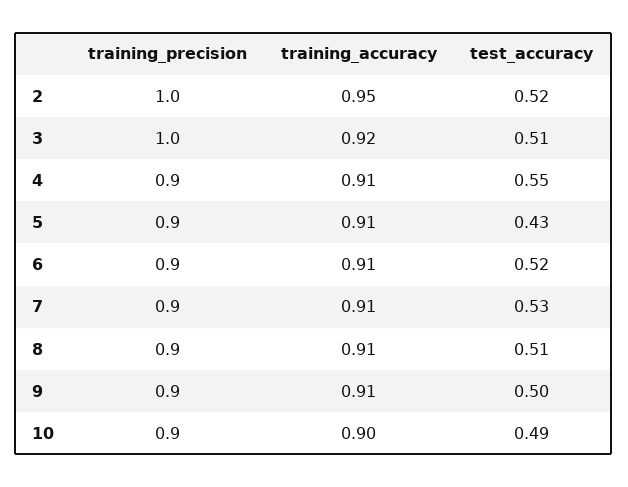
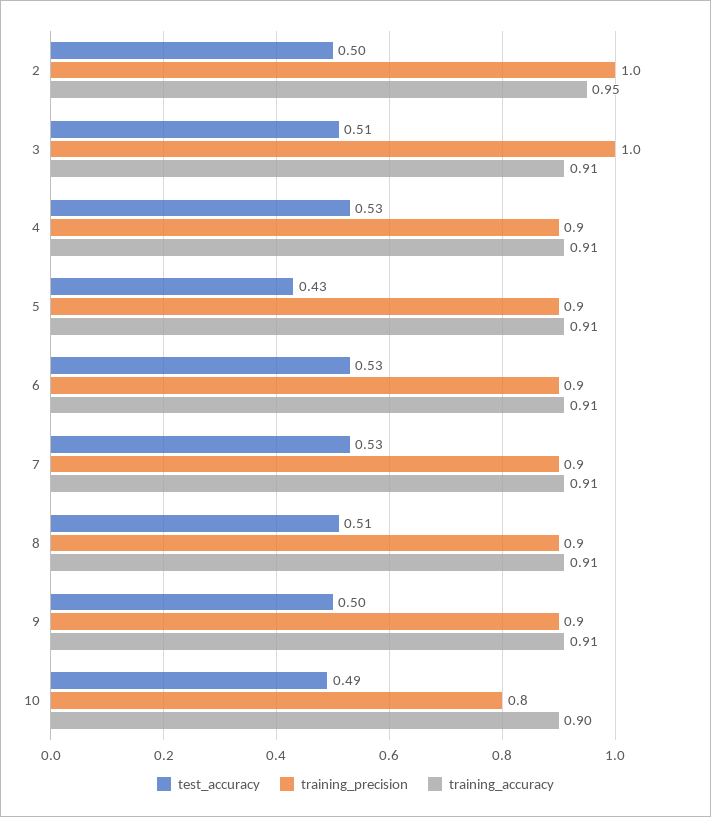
test_accuracy, 2: 0.52 -> 0.5
training_accuracy, 3: 0.92 -> 0.91
test_accuracy, 4: 0.55 -> 0.53
test_accuracy, 6: 0.52 -> 0.53
training_precision, 10: 0.9 -> 0.8

